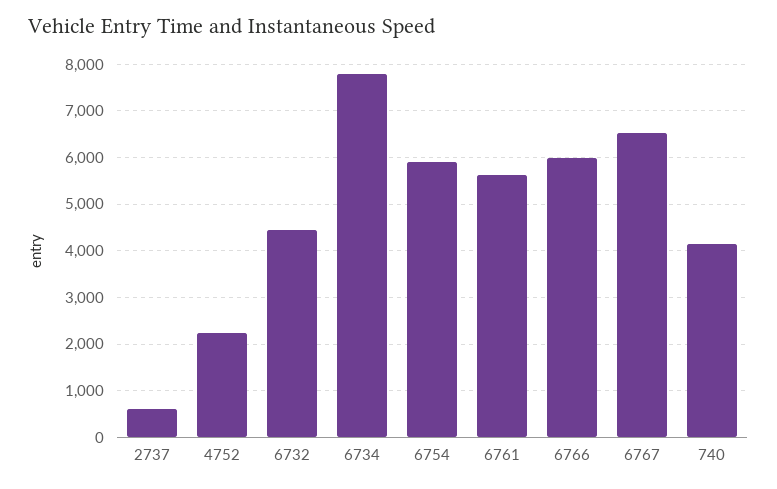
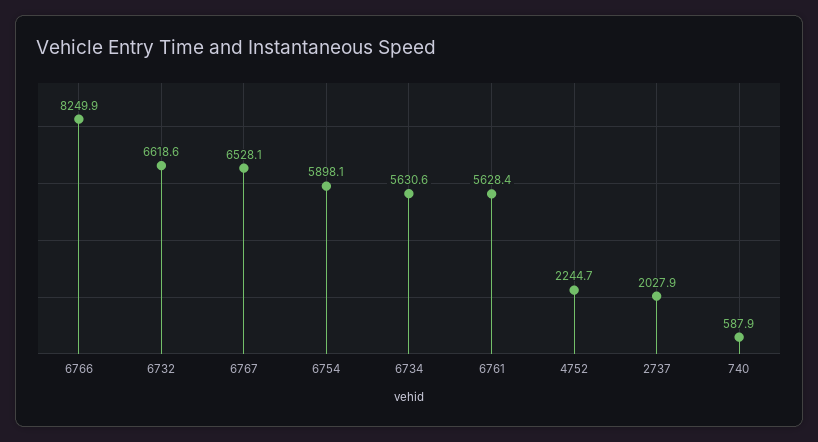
2737: 600 -> 2027.9
6732: 4400 -> 6618.6
6734: 7800 -> 5630.6
6766: 6000 -> 8249.9
740: 4200 -> 587.9

